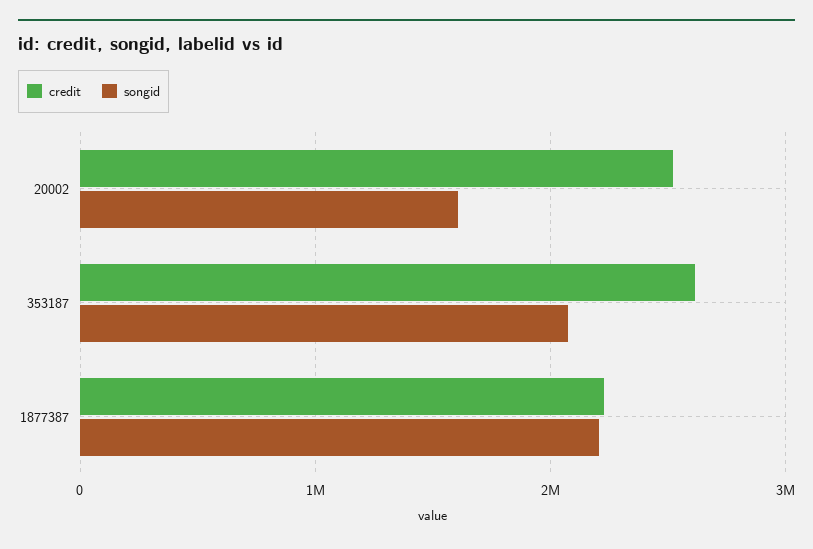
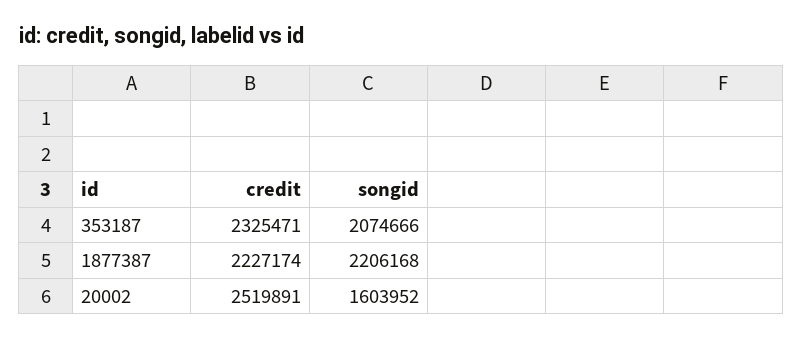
credit, 353187: 2600000 -> 2325471

